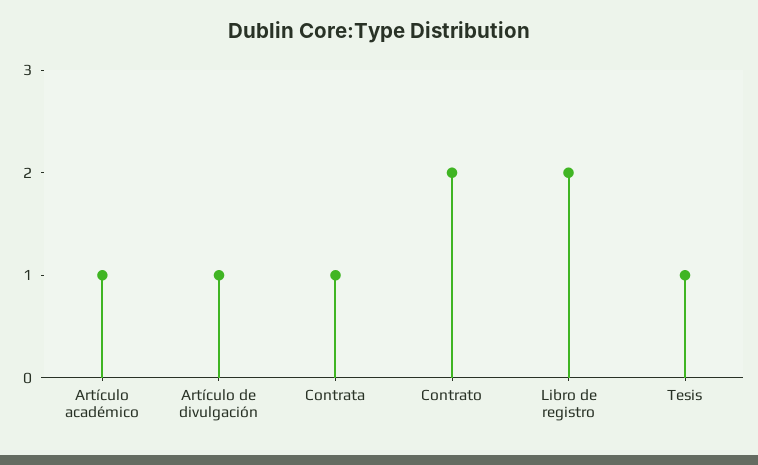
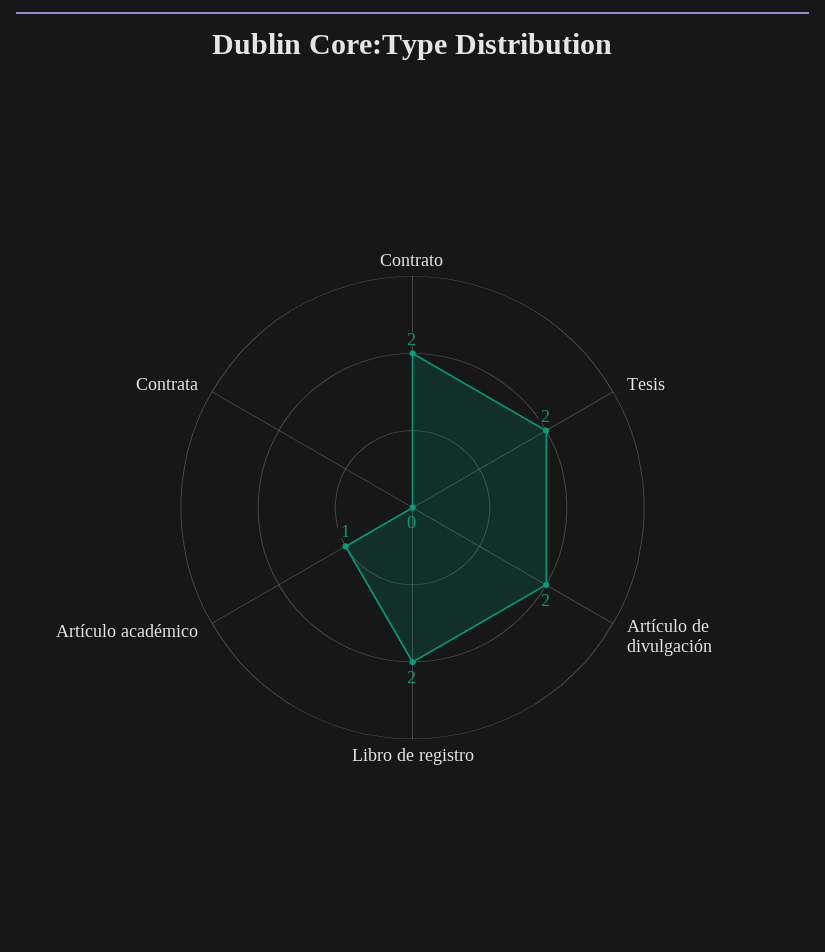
Artículo de divulgación: 1 -> 2
Contrata: 1 -> 0
Tesis: 1 -> 2

